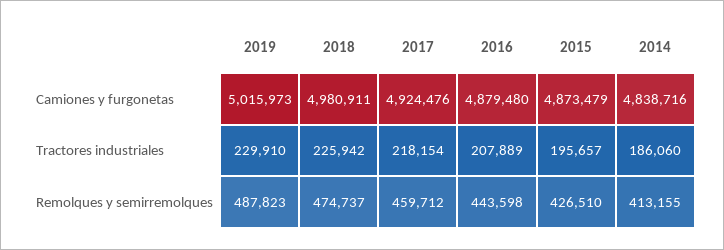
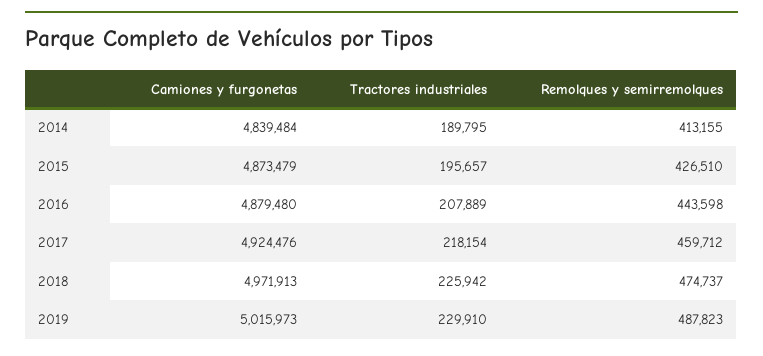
2018, Camiones y furgonetas: 4980911 -> 4971913
2014, Camiones y furgonetas: 4838716 -> 4839484
2014, Tractores industriales: 186060 -> 189795

